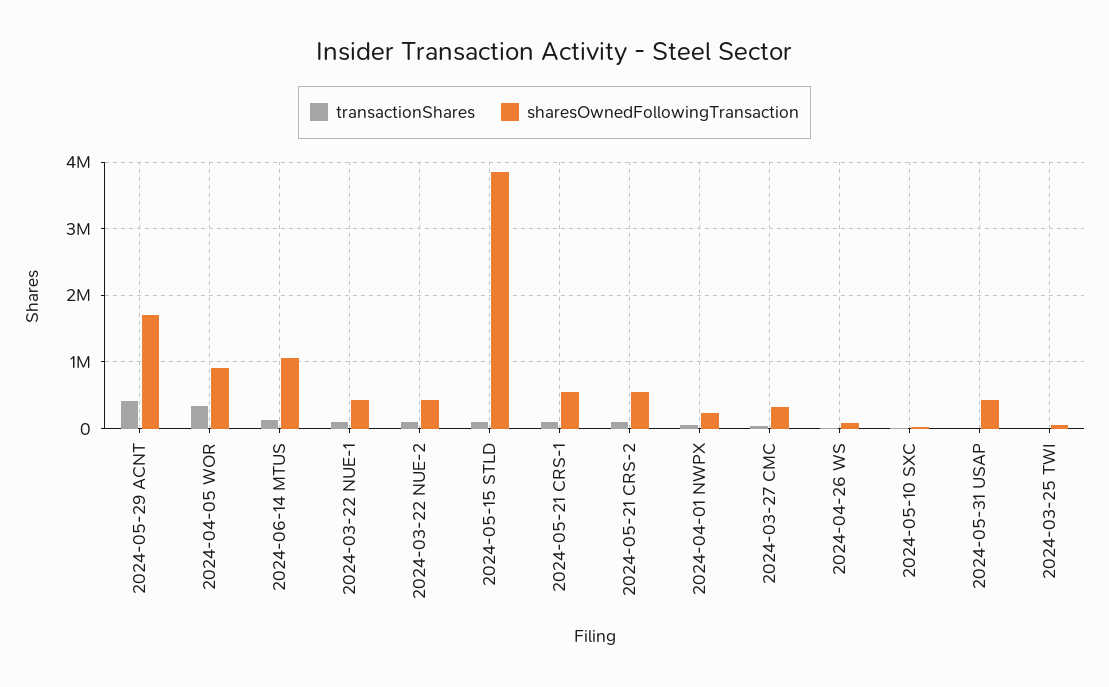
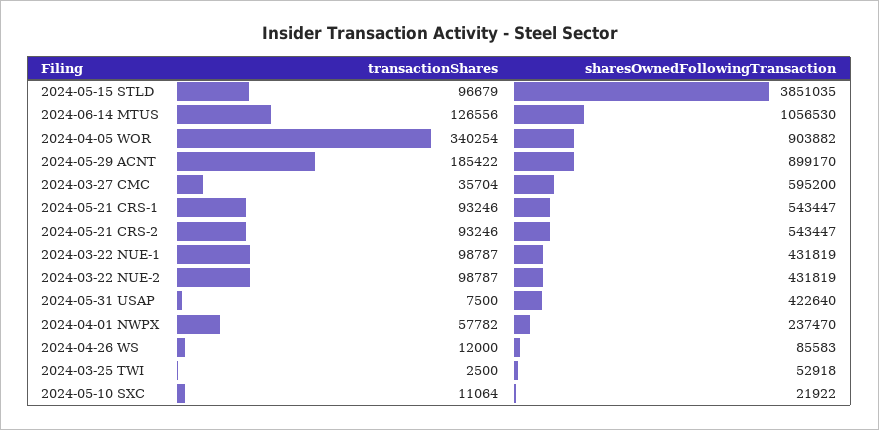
transactionShares, 2024-05-29 ACNT: 400000 -> 185422
sharesOwnedFollowingTransaction, 2024-05-29 ACNT: 1700000 -> 899170
sharesOwnedFollowingTransaction, 2024-03-27 CMC: 300000 -> 595200

